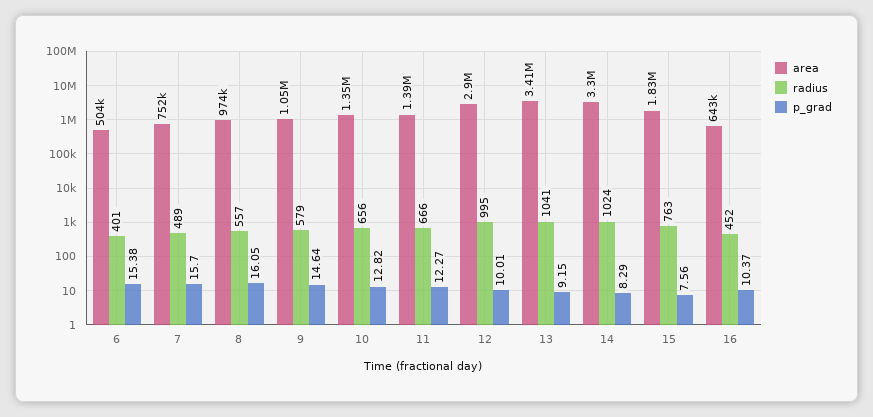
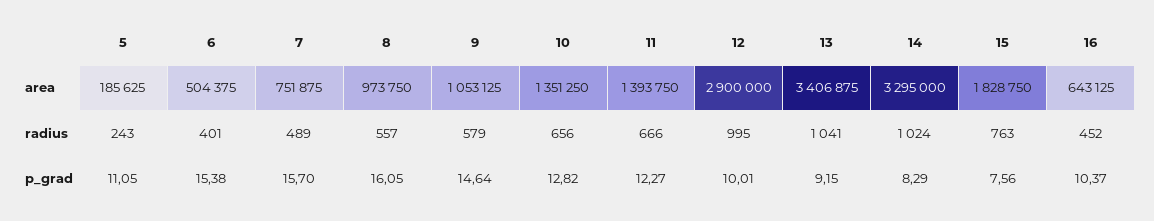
area, 5: none -> 185625
radius, 5: none -> 243
p_grad, 5: none -> 11.05

